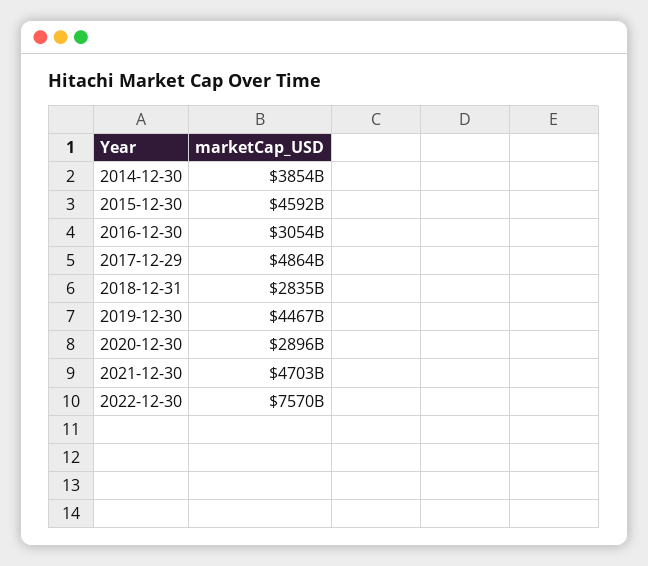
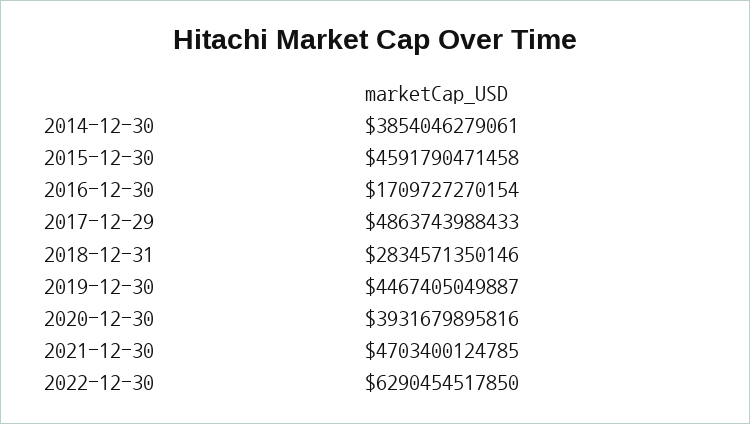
2016-12-30: 3054000000000 -> 1709727270154
2020-12-30: 2896000000000 -> 3931679895816
2022-12-30: 7570000000000 -> 6290454517850

